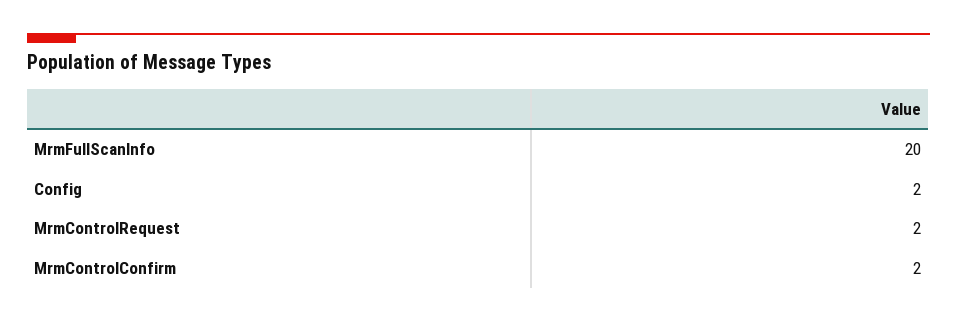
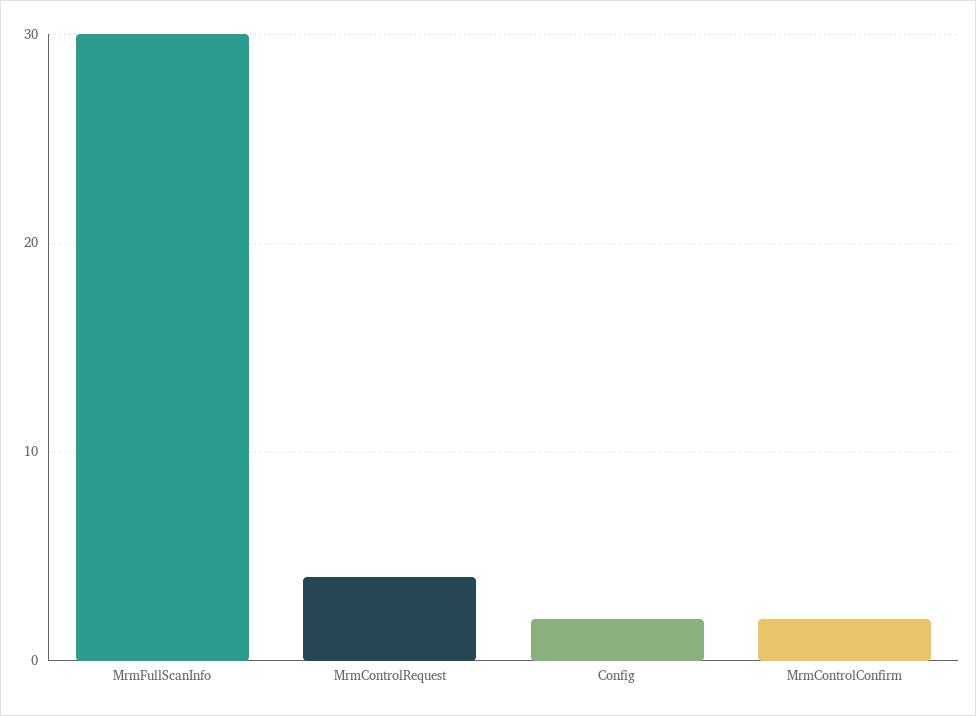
MrmFullScanInfo: 20 -> 30
MrmControlRequest: 2 -> 4

